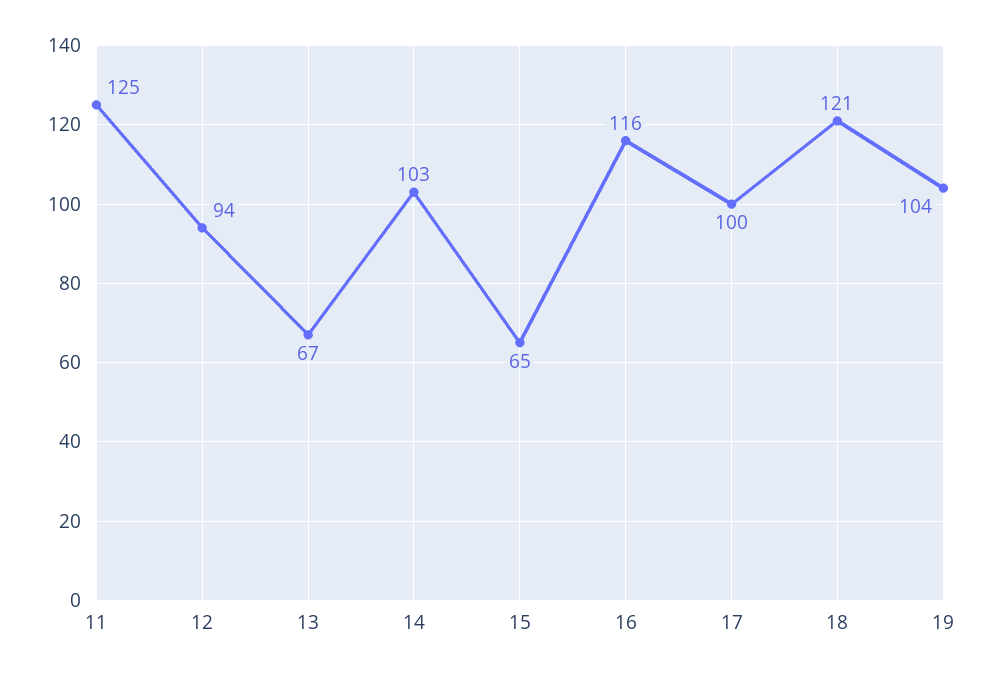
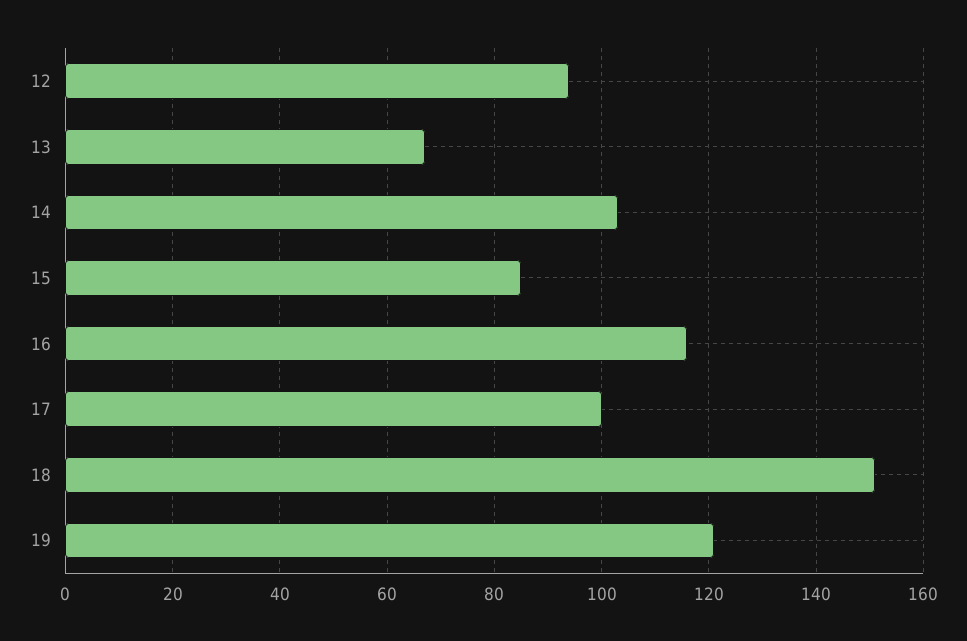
11: 125 -> none
15: 65 -> 85
18: 121 -> 150
19: 104 -> 120

